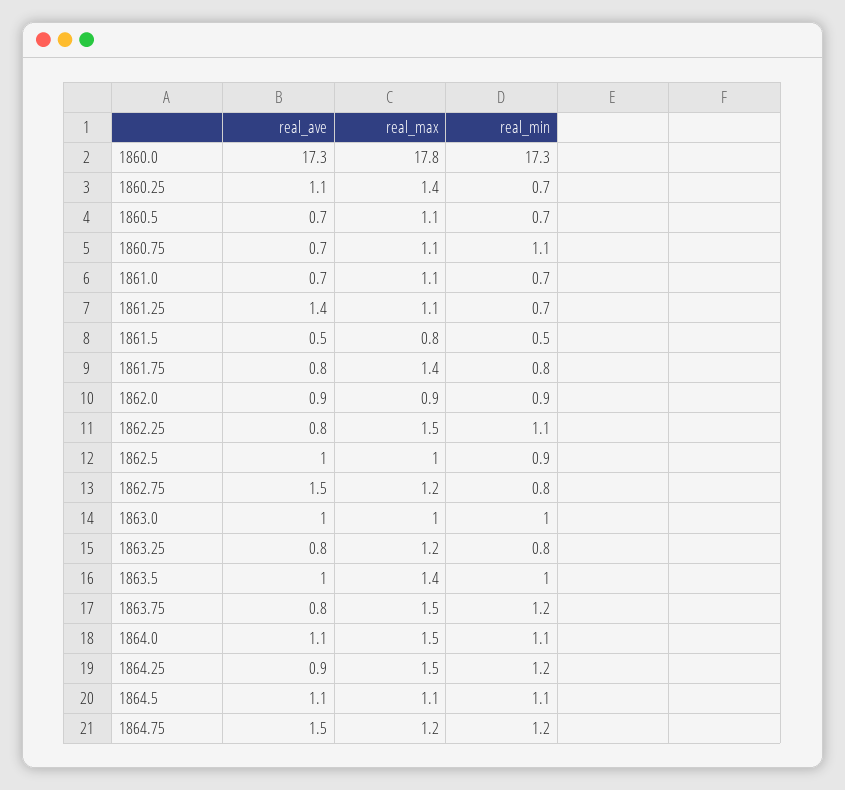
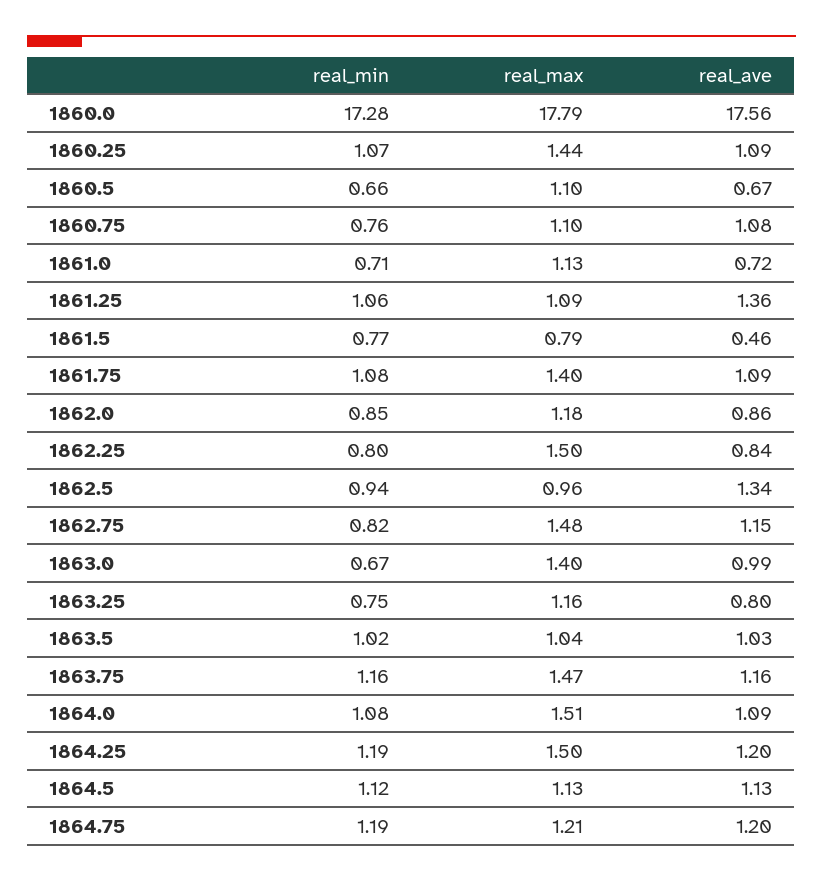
real_ave, 1860.0: 17.3 -> 17.56
real_min, 1860.25: 0.7 -> 1.07
real_ave, 1860.75: 0.7 -> 1.08
real_min, 1860.75: 1.1 -> 0.76
real_min, 1861.25: 0.7 -> 1.06
real_min, 1861.5: 0.5 -> 0.77
real_ave, 1861.75: 0.8 -> 1.09
real_min, 1861.75: 0.8 -> 1.08
real_max, 1862.0: 0.9 -> 1.18
real_min, 1862.25: 1.1 -> 0.8
real_ave, 1862.5: 1 -> 1.34
real_ave, 1862.75: 1.5 -> 1.15
real_max, 1862.75: 1.2 -> 1.48
real_max, 1863.0: 1 -> 1.4
real_min, 1863.0: 1 -> 0.67
real_max, 1863.5: 1.4 -> 1.04
real_ave, 1863.75: 0.8 -> 1.16
real_ave, 1864.25: 0.9 -> 1.2
real_ave, 1864.75: 1.5 -> 1.2

